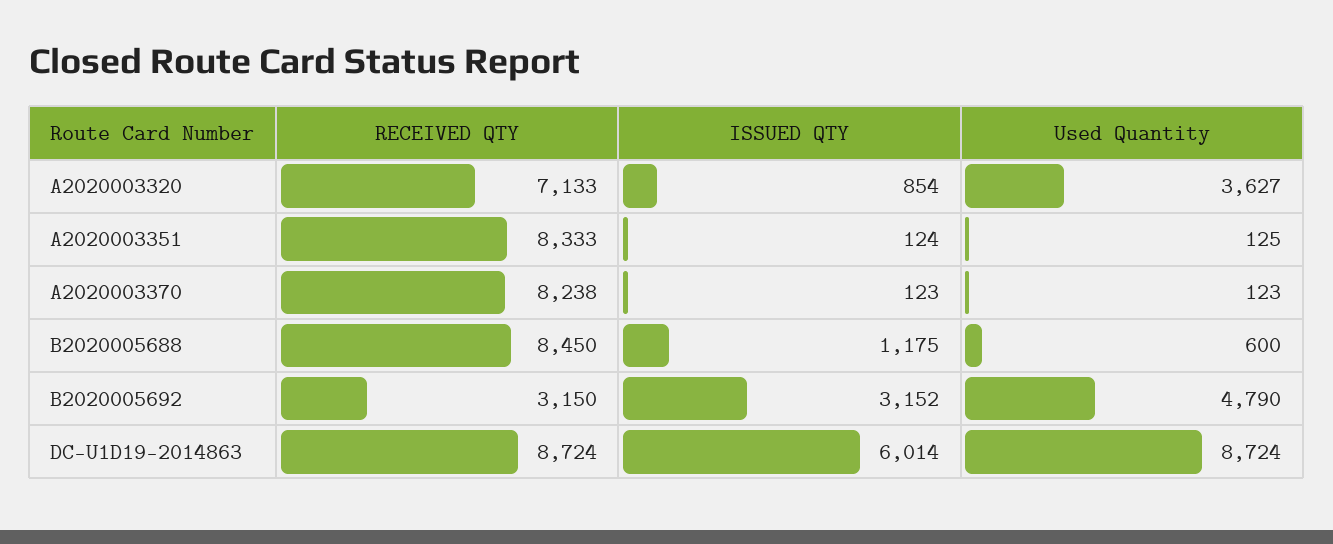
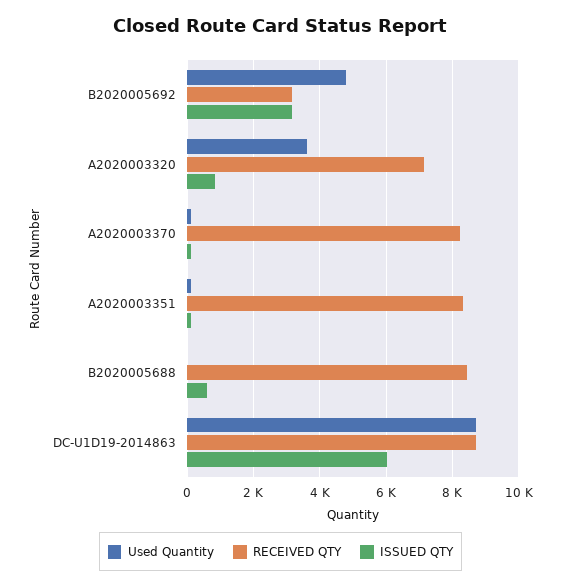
ISSUED QTY, B2020005688: 1175 -> 600
Used Quantity, B2020005688: 600 -> 0

